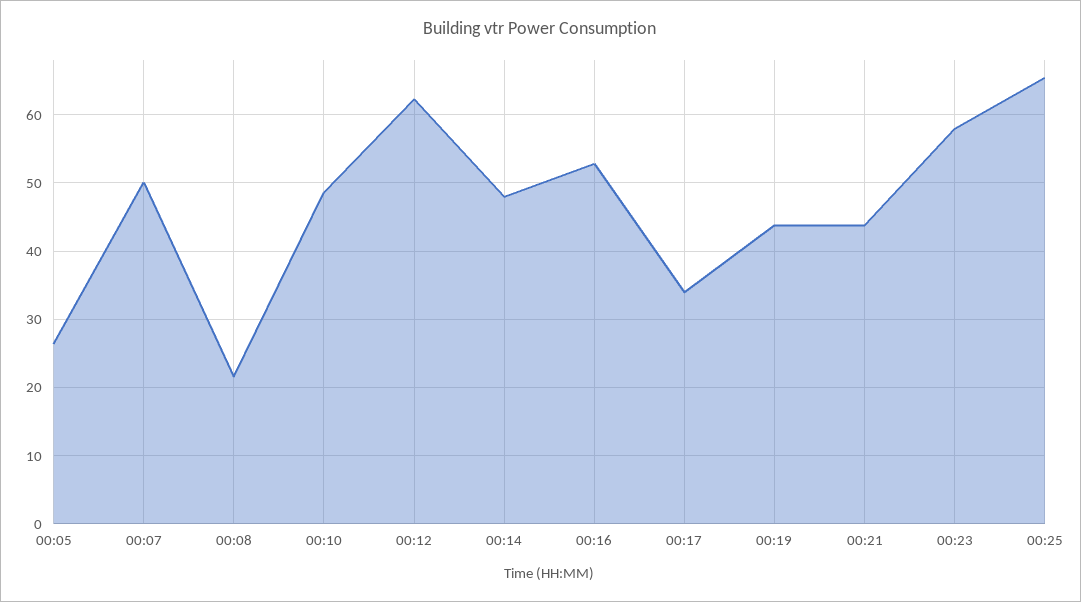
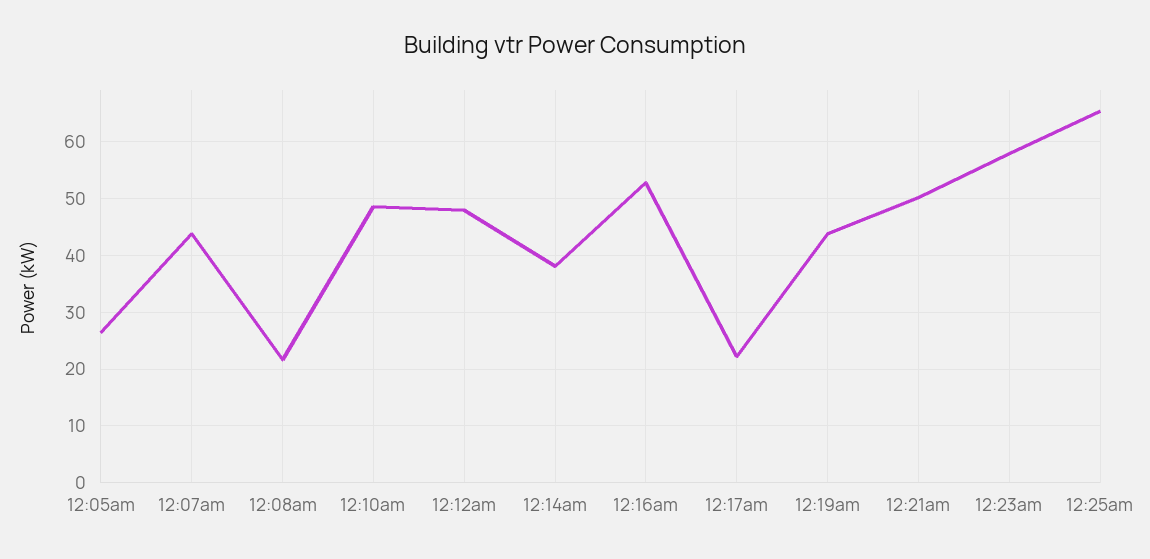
00:07: 50 -> 44
00:12: 62 -> 48
00:14: 48 -> 38
00:17: 34 -> 22
00:21: 44 -> 50

